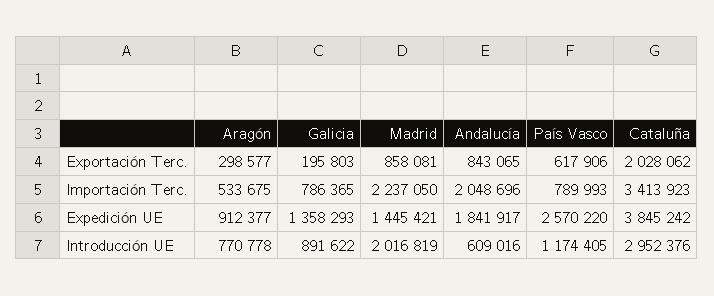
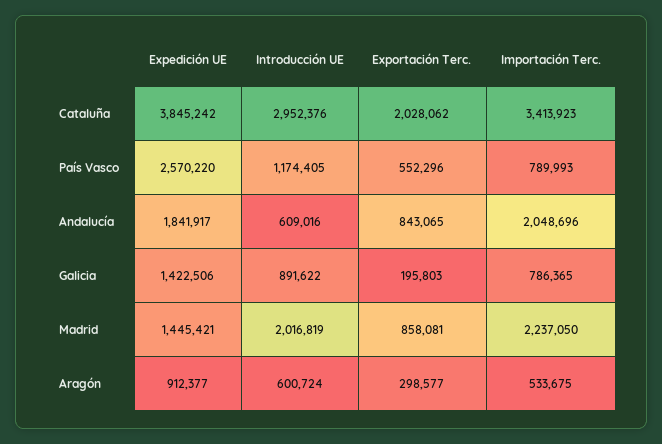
País Vasco, Exportación Terc.: 617906 -> 552296
Galicia, Expedición UE: 1358293 -> 1422506
Aragón, Introducción UE: 770778 -> 600724

